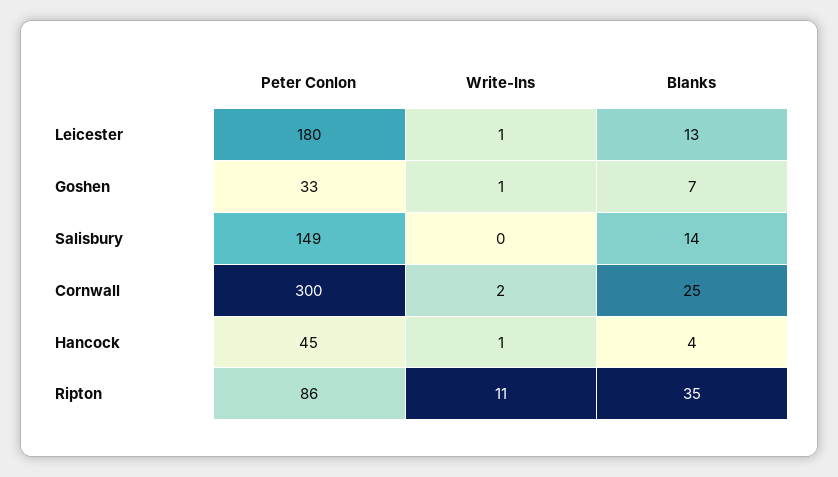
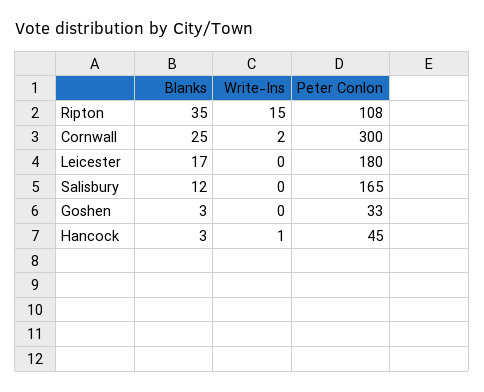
Write-Ins, Leicester: 1 -> 0
Blanks, Leicester: 13 -> 17
Write-Ins, Goshen: 1 -> 0
Blanks, Goshen: 7 -> 3
Peter Conlon, Salisbury: 149 -> 165
Blanks, Salisbury: 14 -> 12
Blanks, Hancock: 4 -> 3
Peter Conlon, Ripton: 86 -> 108
Write-Ins, Ripton: 11 -> 15

